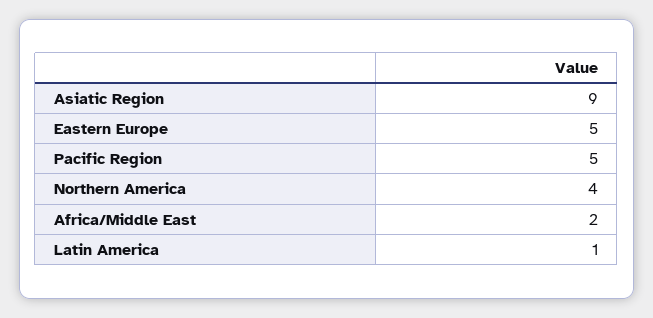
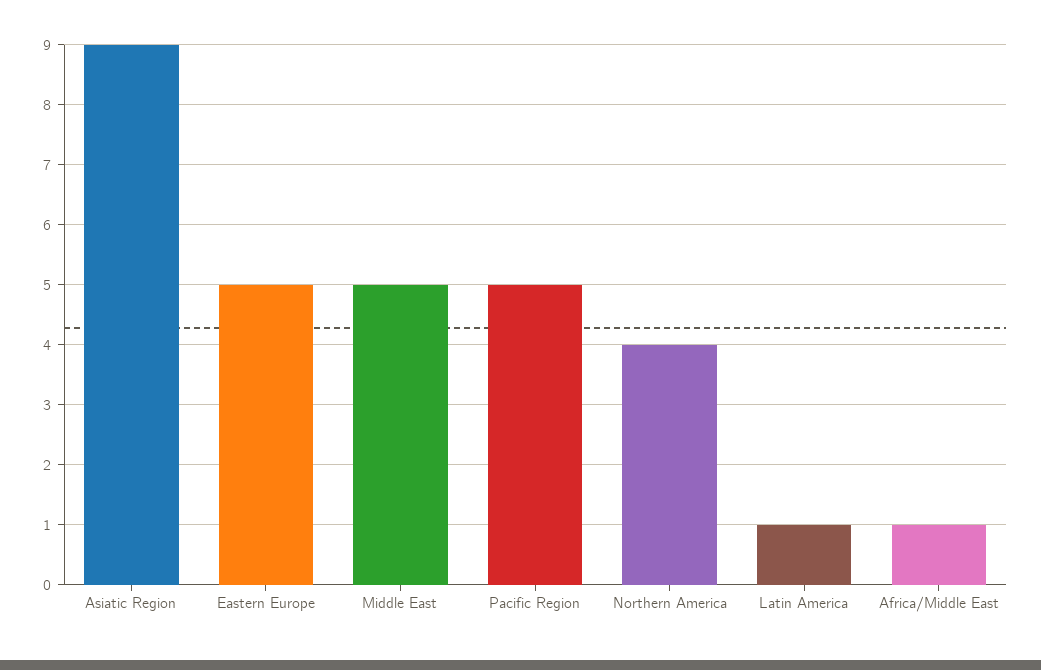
Africa/Middle East: 2 -> 1
Middle East: none -> 5

